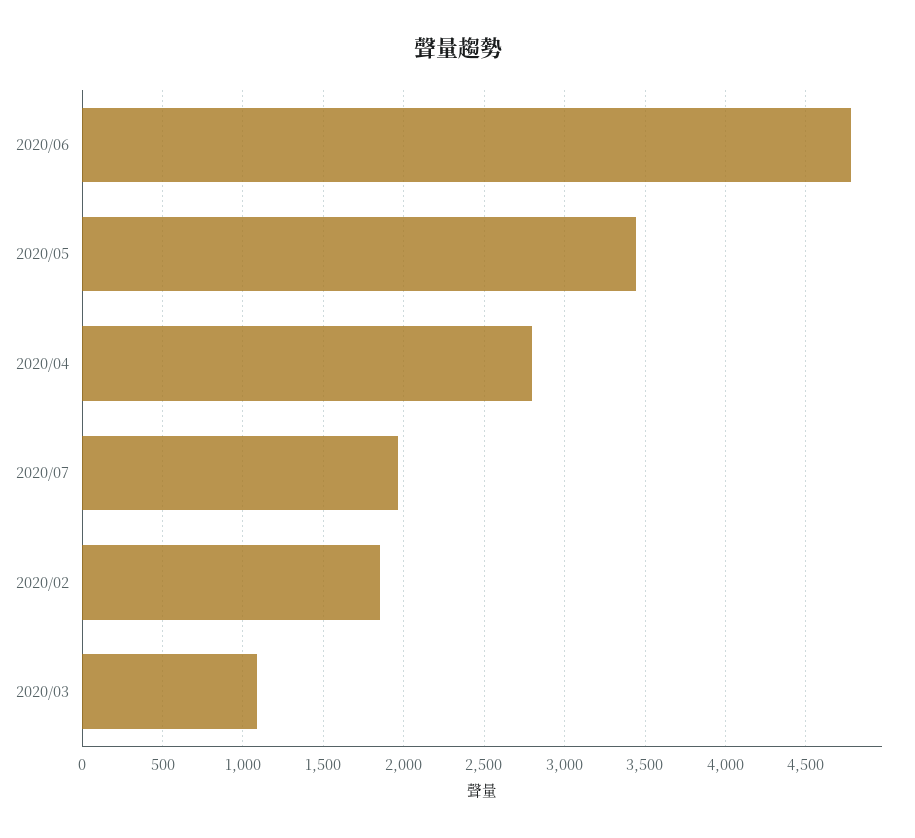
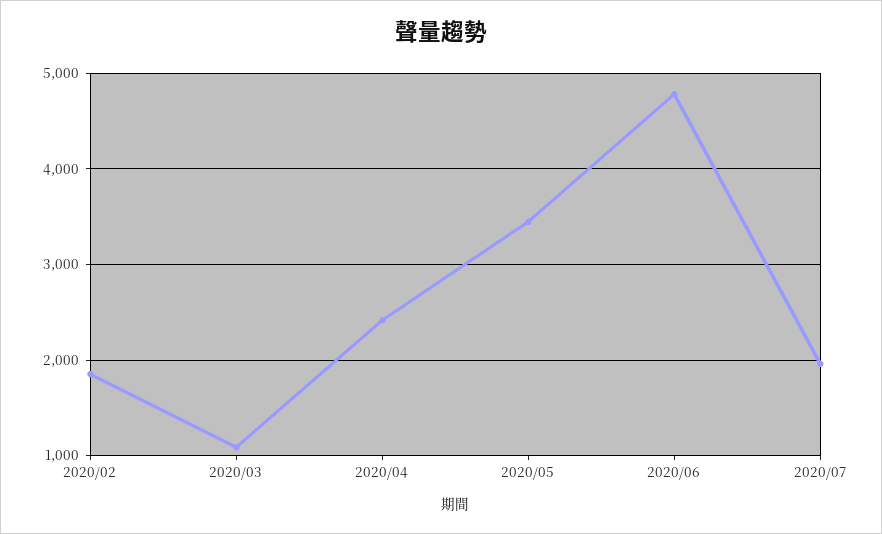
2020/04: 2800 -> 2400

